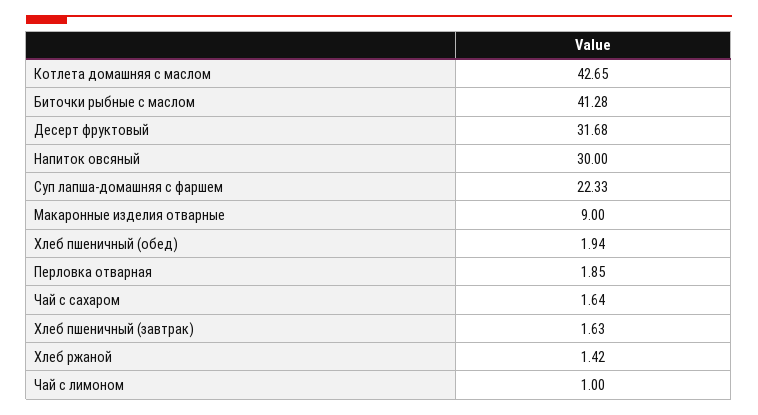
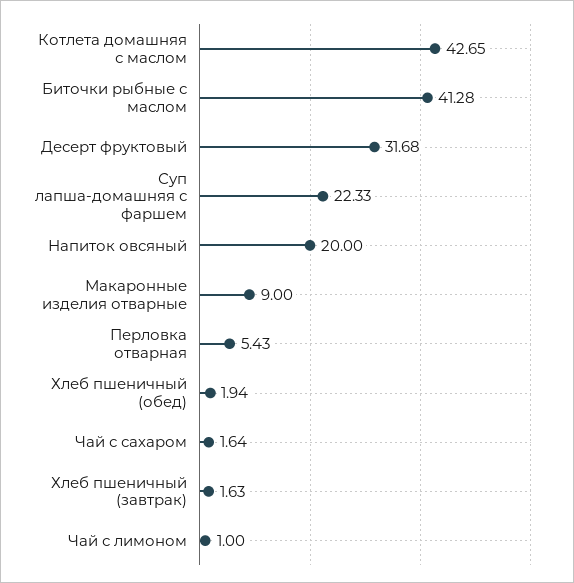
Напиток овсяный: 30 -> 20
Перловка отварная: 1.85 -> 5.43
Хлеб ржаной: 1.42 -> none

